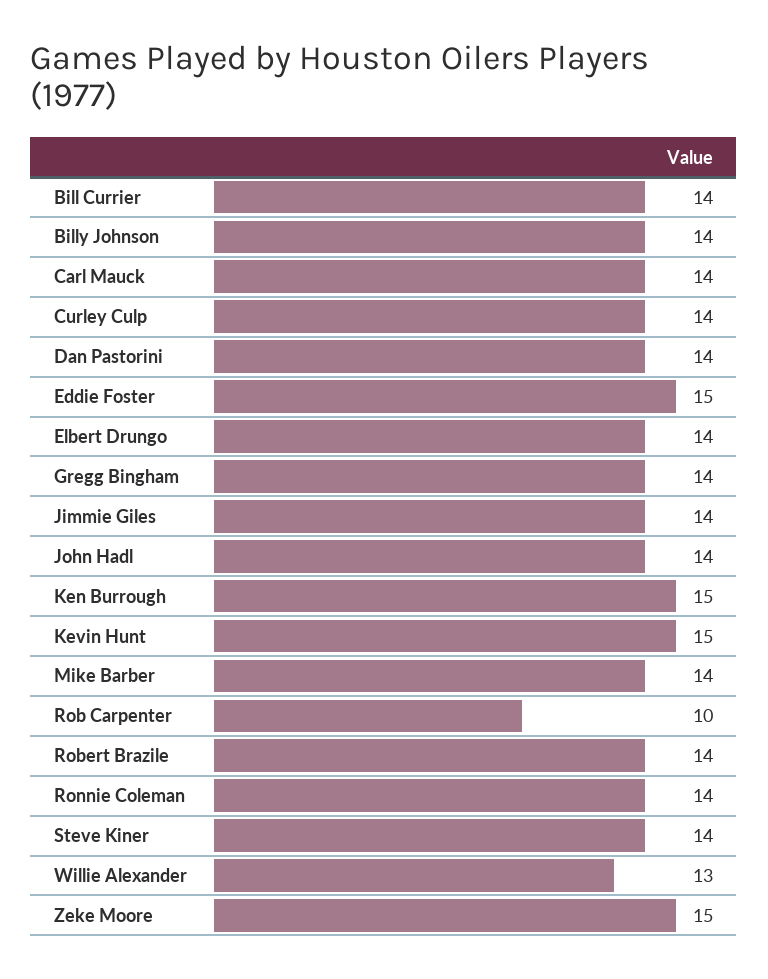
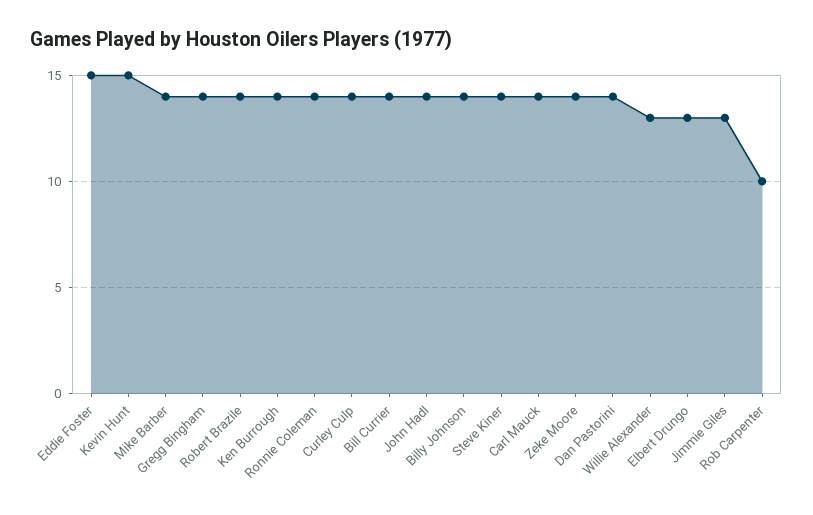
Elbert Drungo: 14 -> 13
Jimmie Giles: 14 -> 13
Ken Burrough: 15 -> 14
Zeke Moore: 15 -> 14

